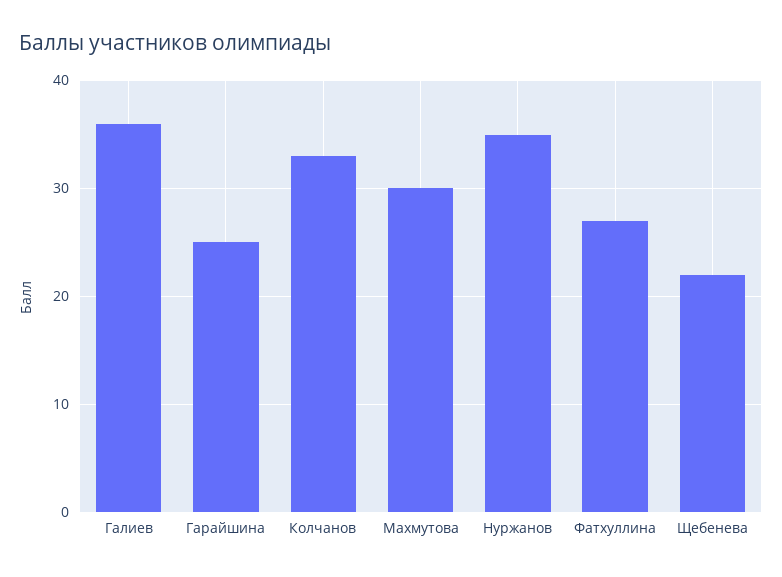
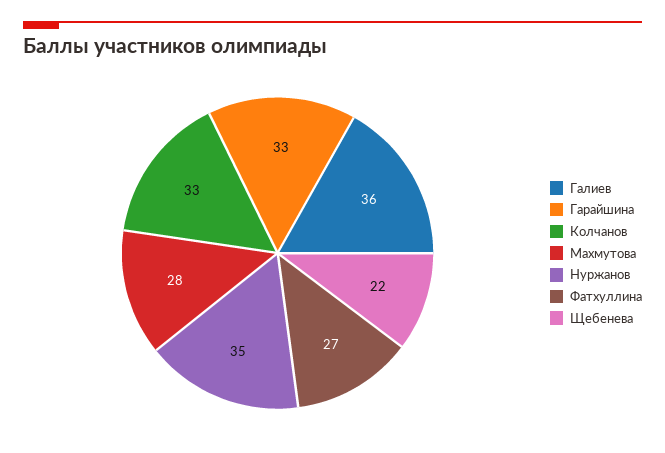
Гарайшина: 25 -> 33
Махмутова: 30 -> 28

